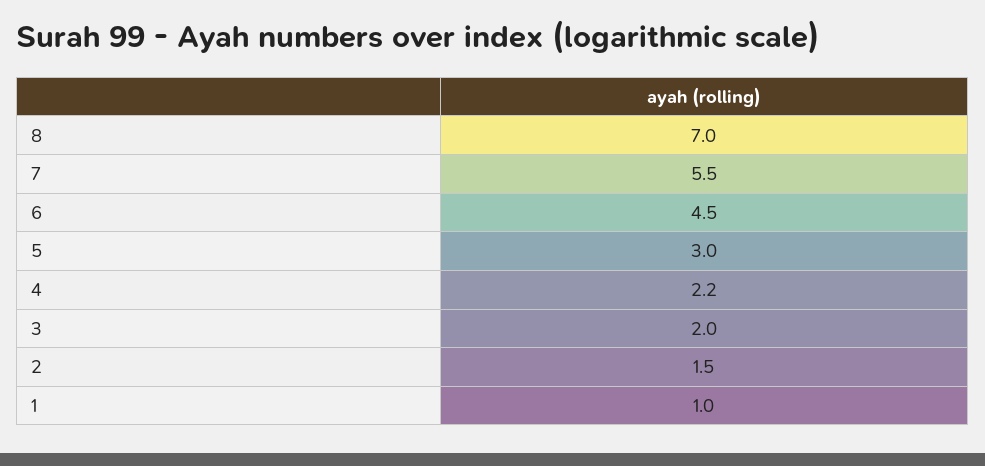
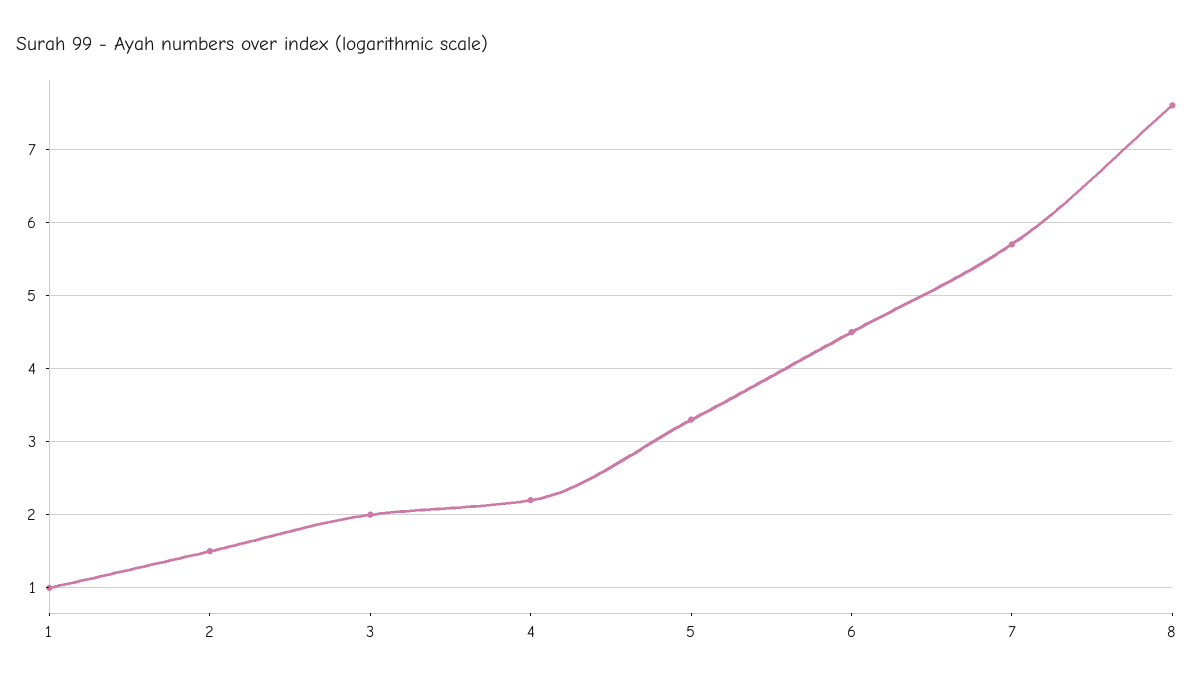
8: 7 -> 7.6
7: 5.5 -> 5.7
5: 3 -> 3.3

